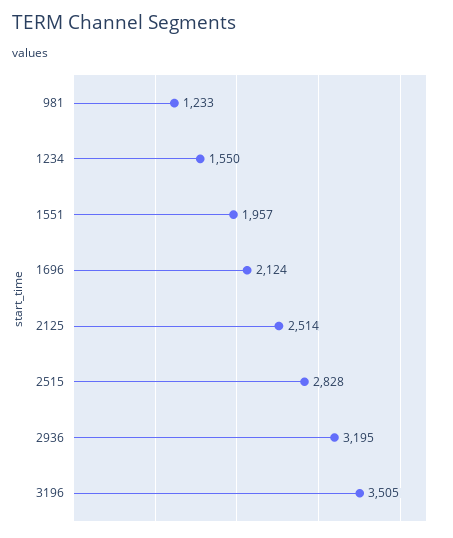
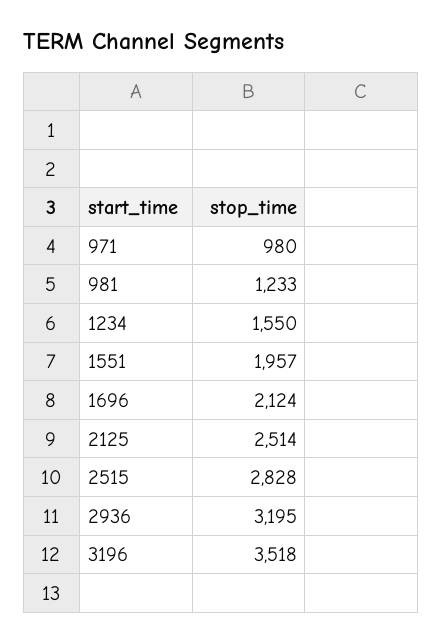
3196: 3505 -> 3518
971: none -> 980

